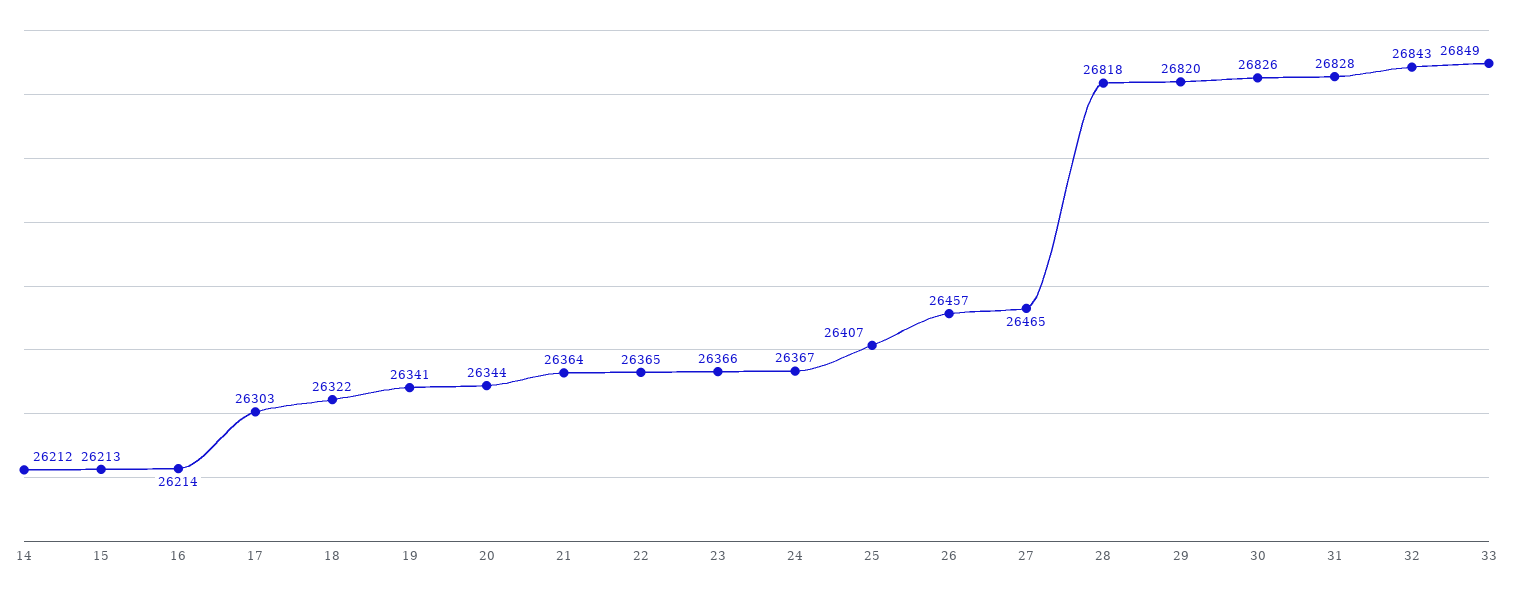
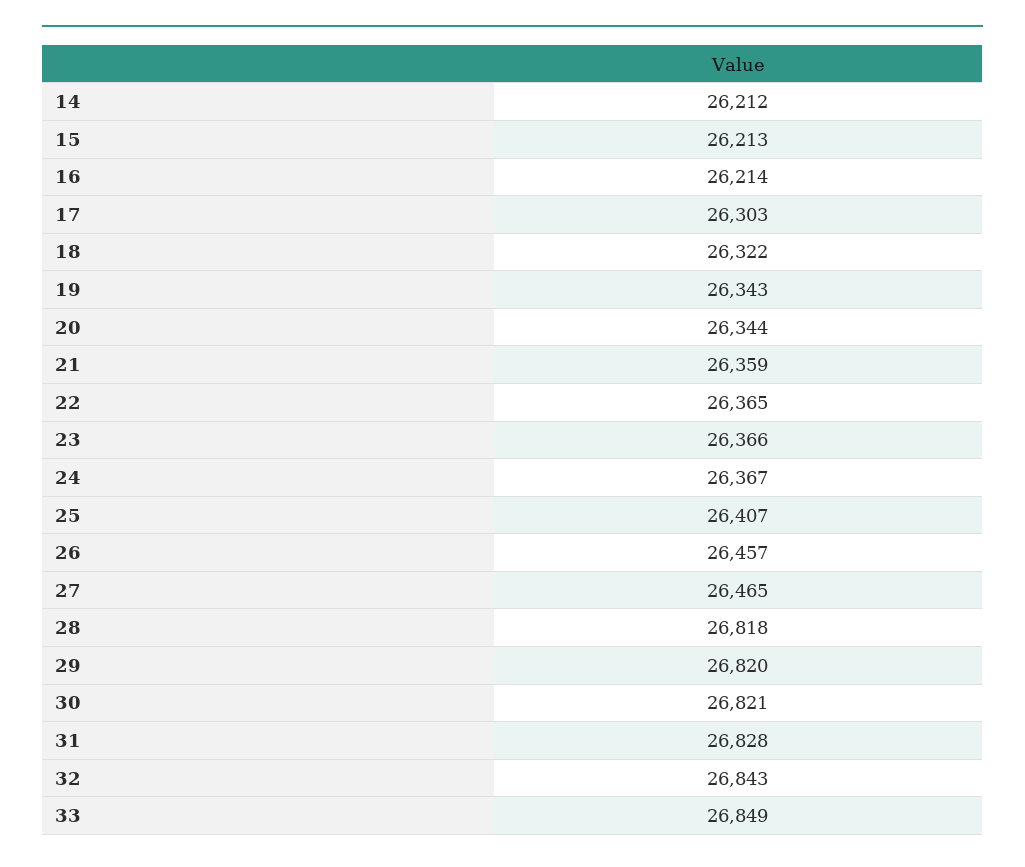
19: 26341 -> 26343
21: 26364 -> 26359
30: 26826 -> 26821

